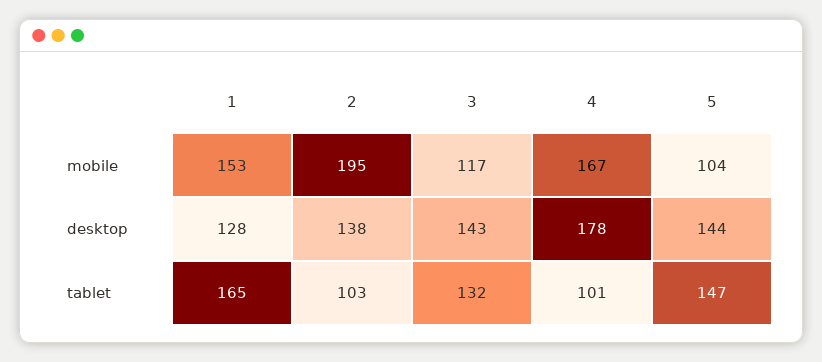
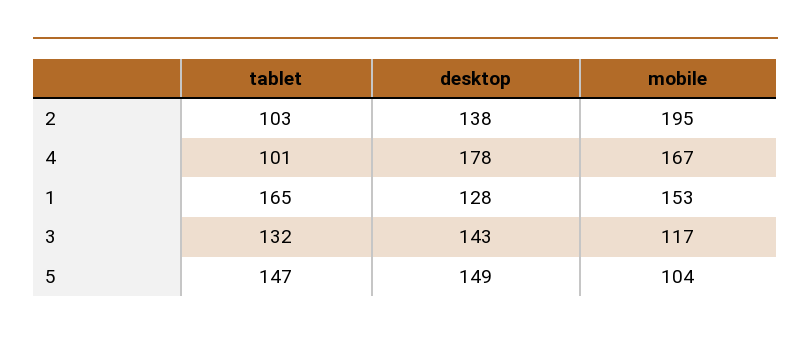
5, desktop: 144 -> 149

